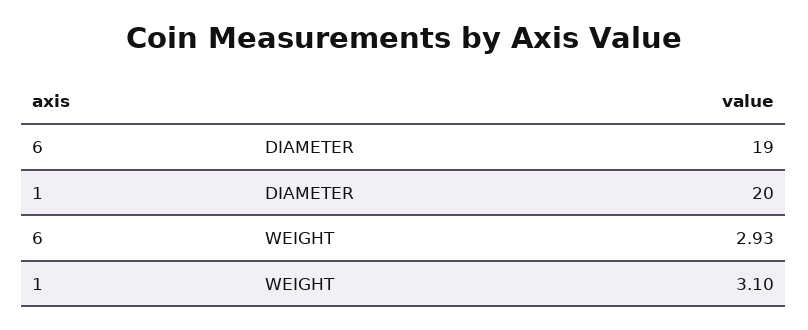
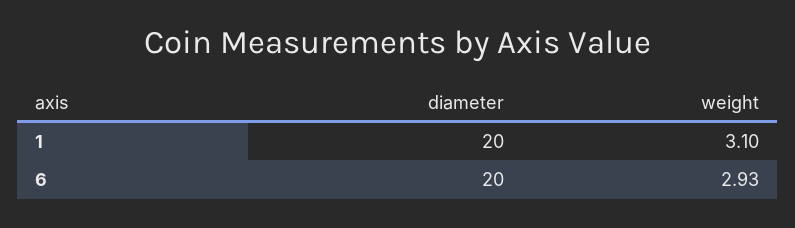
6, DIAMETER: 19 -> 20

